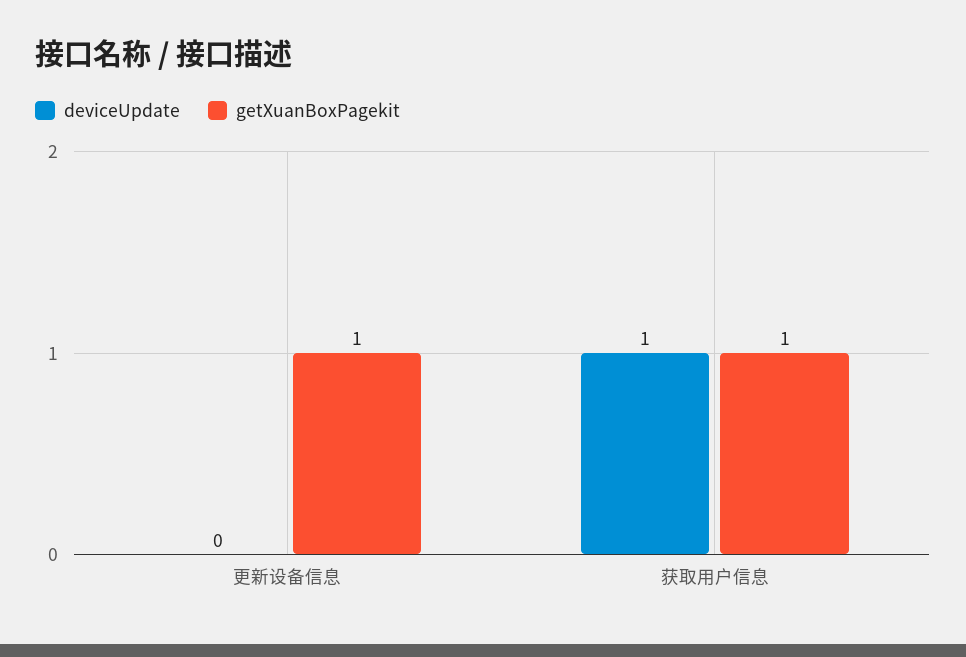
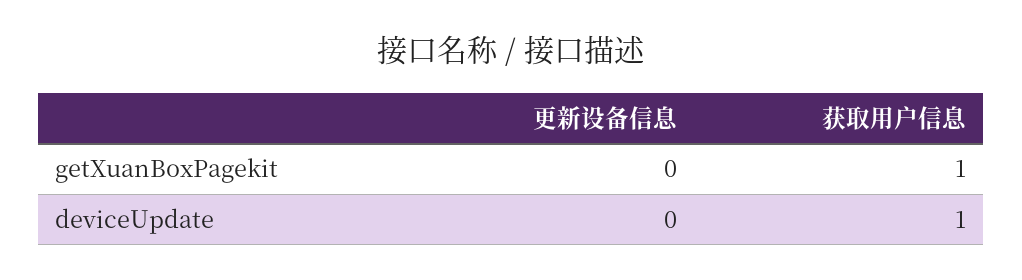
getXuanBoxPagekit, 更新设备信息: 1 -> 0

